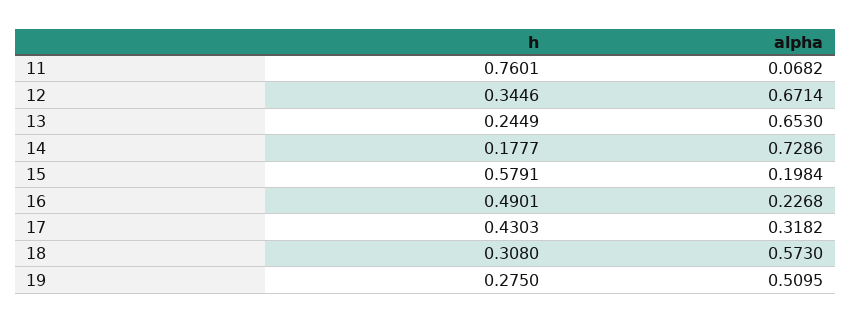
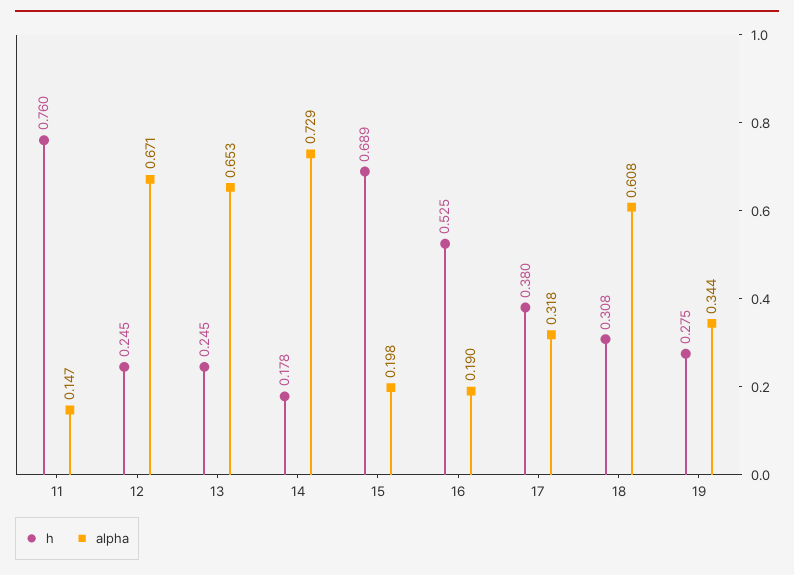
alpha, 11: 0.0682 -> 0.147
h, 12: 0.3446 -> 0.245
h, 15: 0.5791 -> 0.689
h, 16: 0.4901 -> 0.525
alpha, 16: 0.2268 -> 0.19
h, 17: 0.4303 -> 0.38
alpha, 18: 0.573 -> 0.608
alpha, 19: 0.5095 -> 0.344

